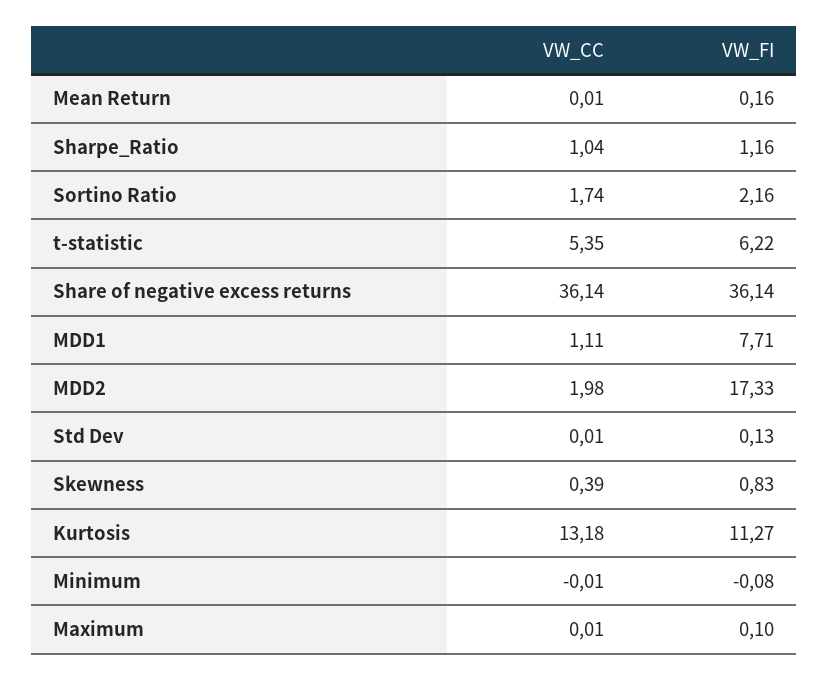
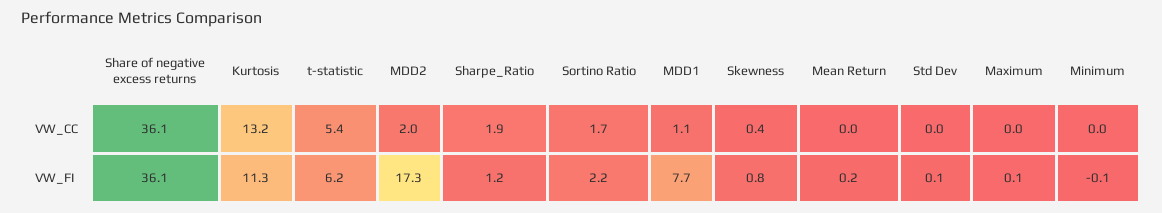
VW_CC, Sharpe_Ratio: 1.04 -> 1.9

